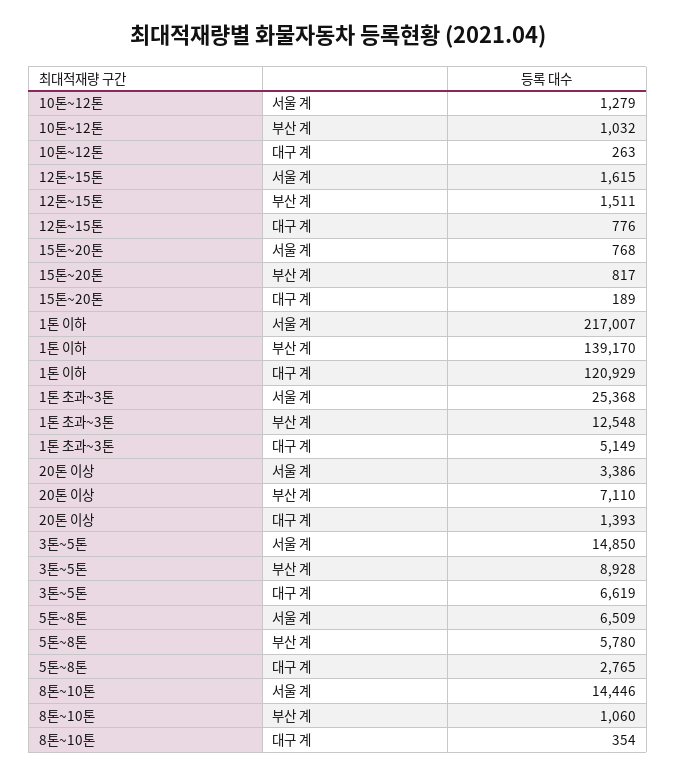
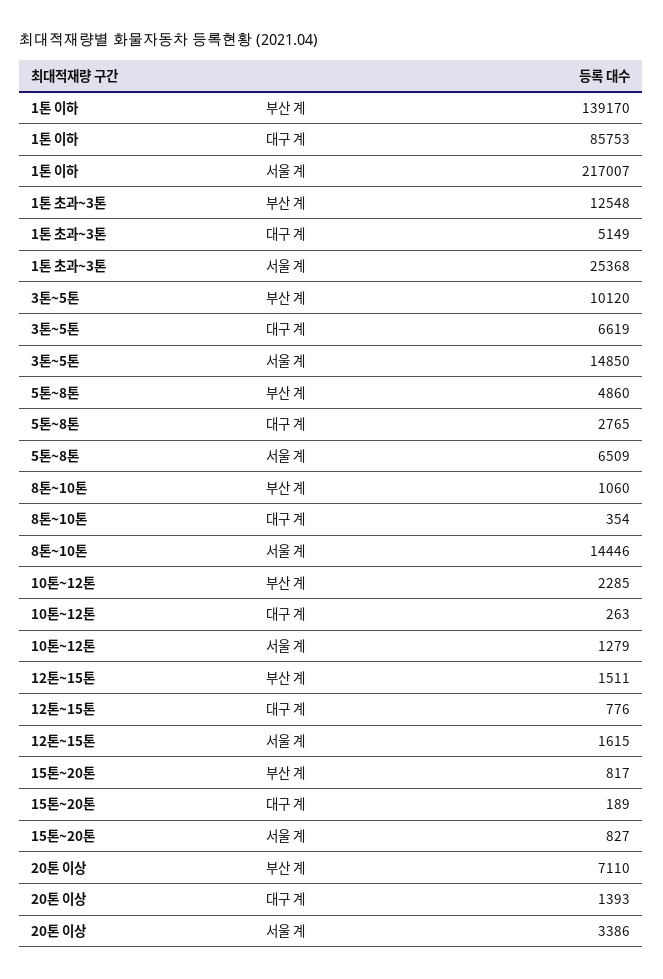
10톤~12톤, 부산 계: 1032 -> 2285
15톤~20톤, 서울 계: 768 -> 827
1톤 이하, 대구 계: 120929 -> 85753
3톤~5톤, 부산 계: 8928 -> 10120
5톤~8톤, 부산 계: 5780 -> 4860

